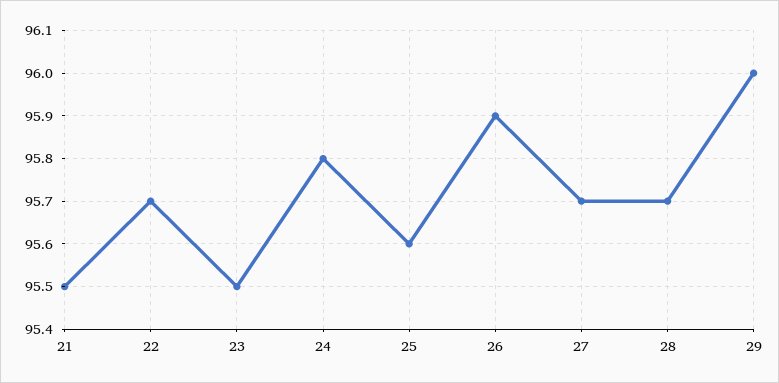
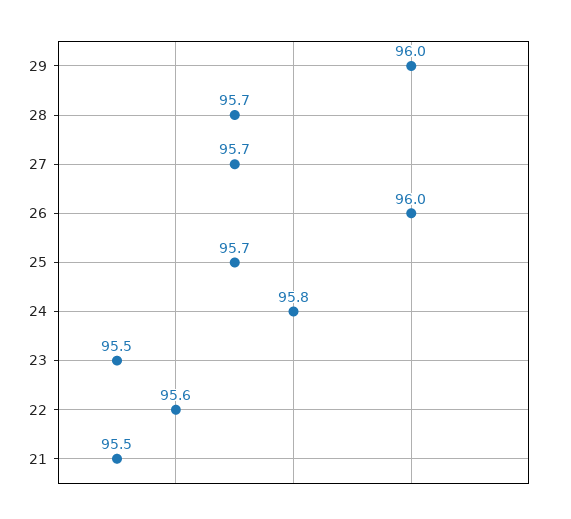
22: 95.7 -> 95.6
25: 95.6 -> 95.7
26: 95.9 -> 96

